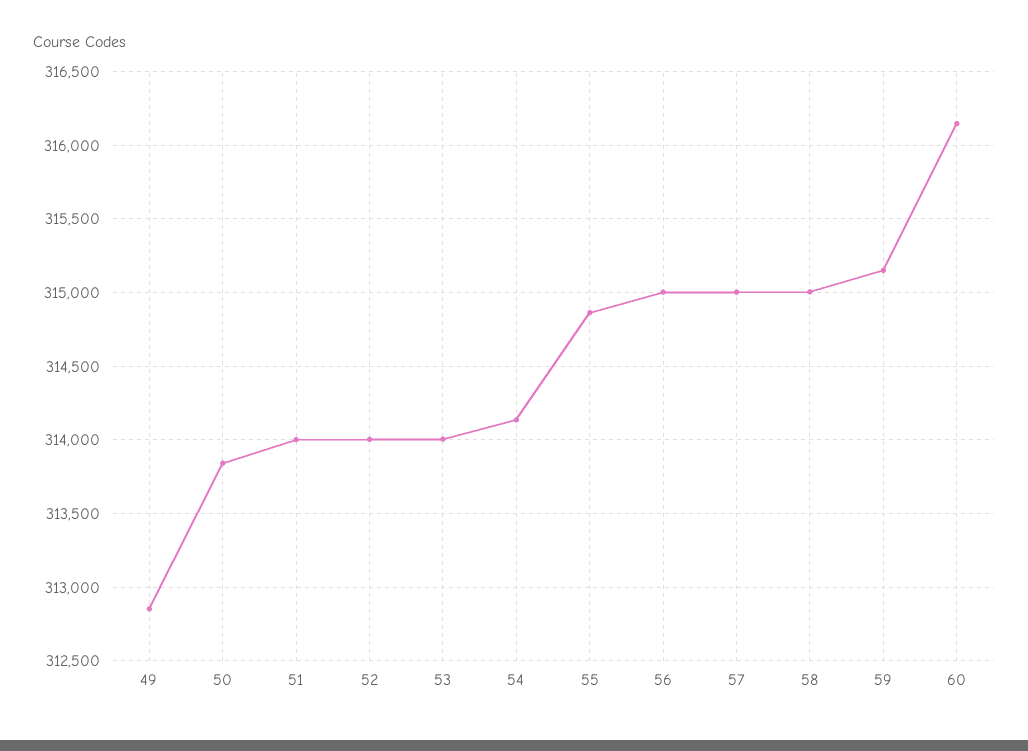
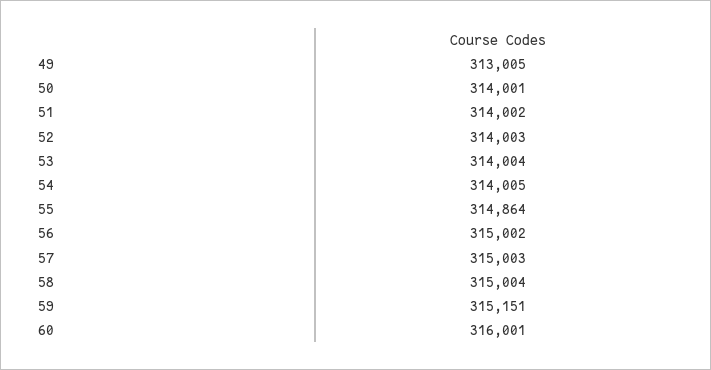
49: 312850 -> 313005
50: 313850 -> 314001
54: 314150 -> 314005
60: 316150 -> 316001

